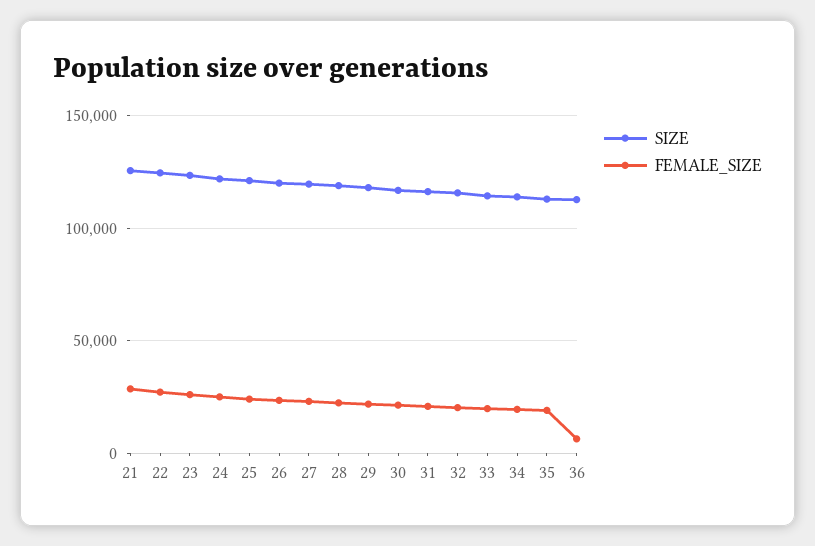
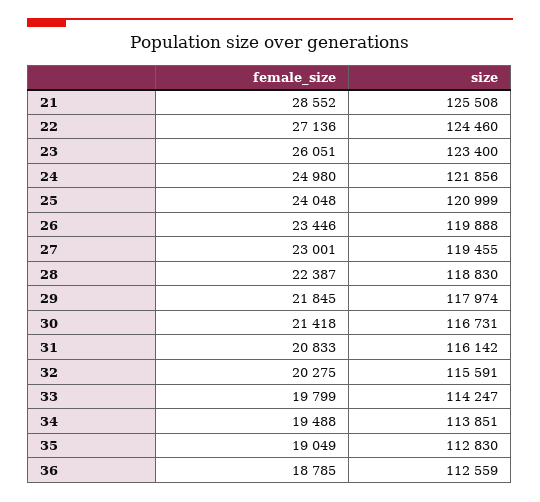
FEMALE_SIZE, 36: 5000 -> 18785

